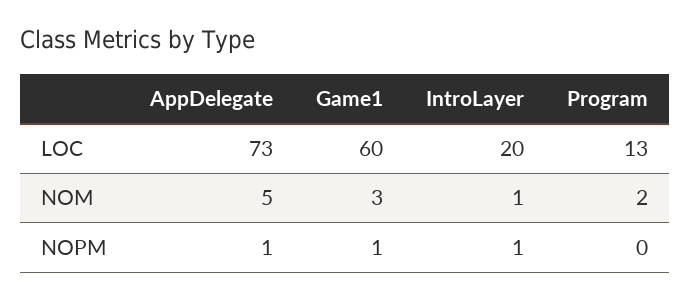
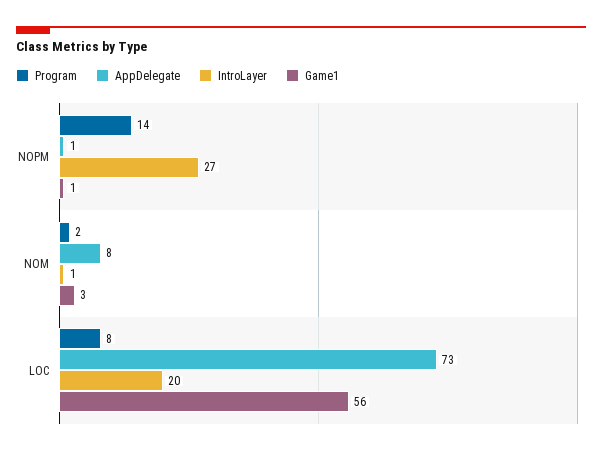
Game1, LOC: 60 -> 56
Program, LOC: 13 -> 8
AppDelegate, NOM: 5 -> 8
IntroLayer, NOPM: 1 -> 27
Program, NOPM: 0 -> 14

